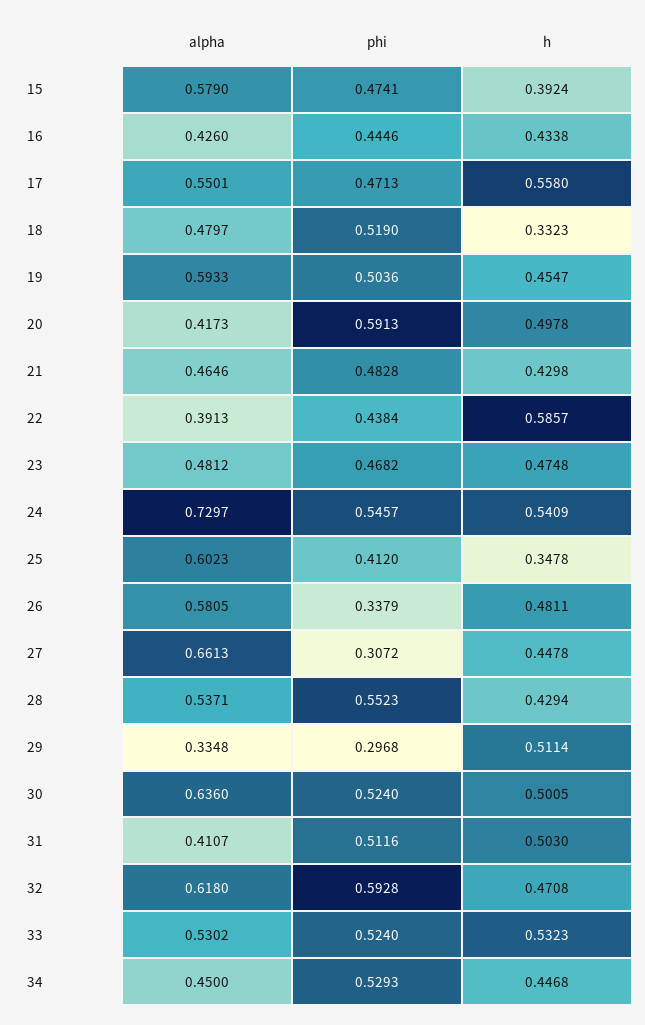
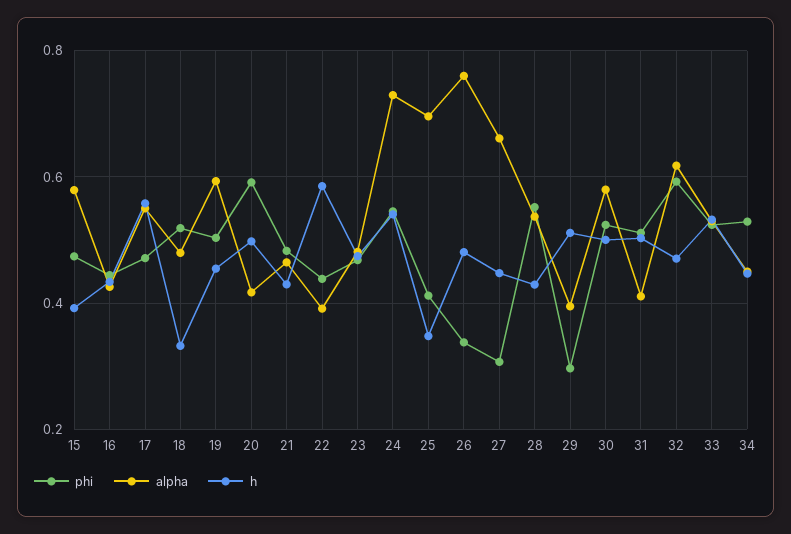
alpha, 25: 0.6023 -> 0.7
alpha, 26: 0.5805 -> 0.76
alpha, 29: 0.3348 -> 0.4
alpha, 30: 0.636 -> 0.58

